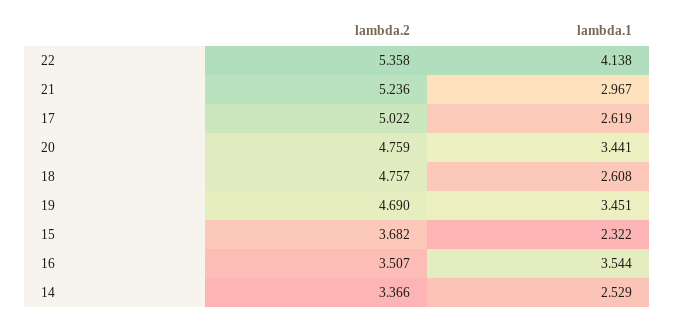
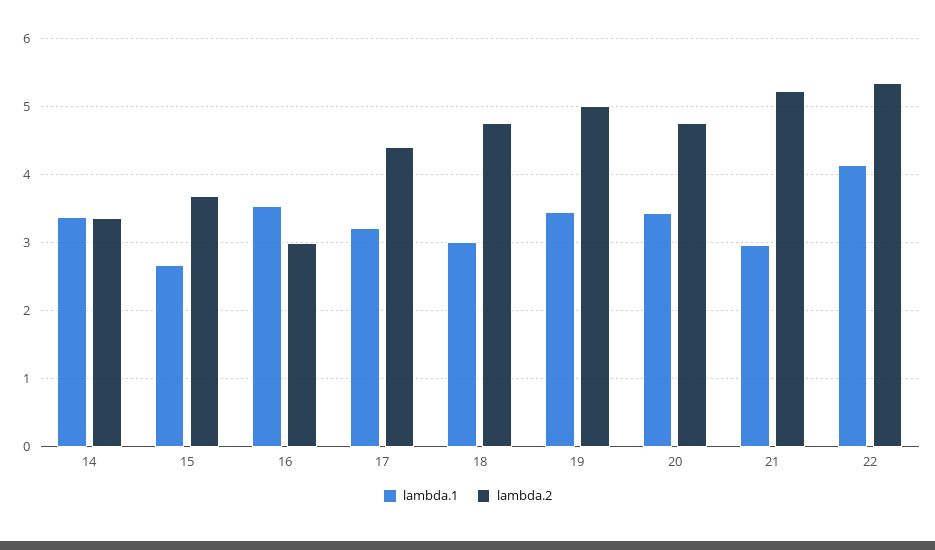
lambda.2, 17: 5.022 -> 4.4
lambda.1, 17: 2.619 -> 3.2
lambda.1, 18: 2.608 -> 3
lambda.2, 19: 4.69 -> 5
lambda.1, 15: 2.322 -> 2.7
lambda.2, 16: 3.507 -> 3
lambda.1, 14: 2.529 -> 3.4

